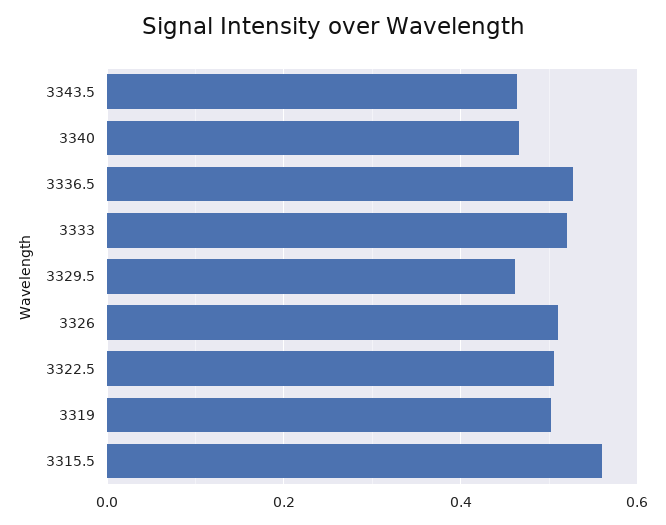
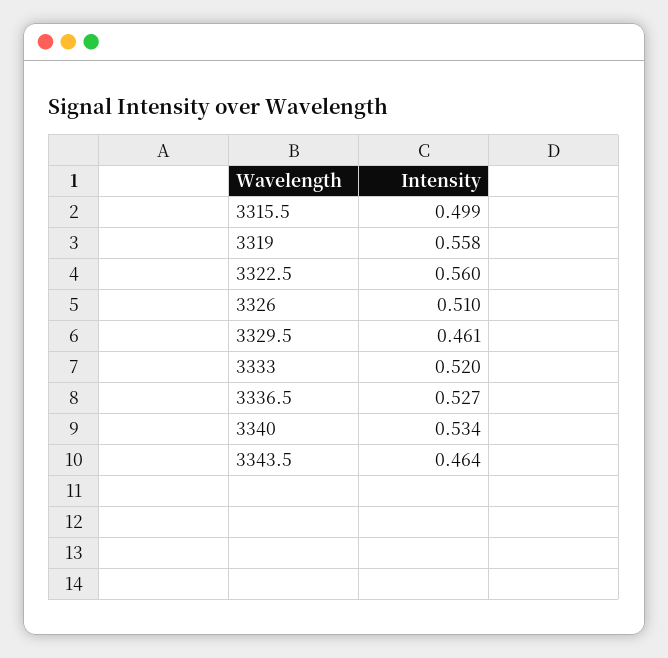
3340: 0.46 -> 0.534
3322.5: 0.5 -> 0.56
3319: 0.5 -> 0.558
3315.5: 0.56 -> 0.499

